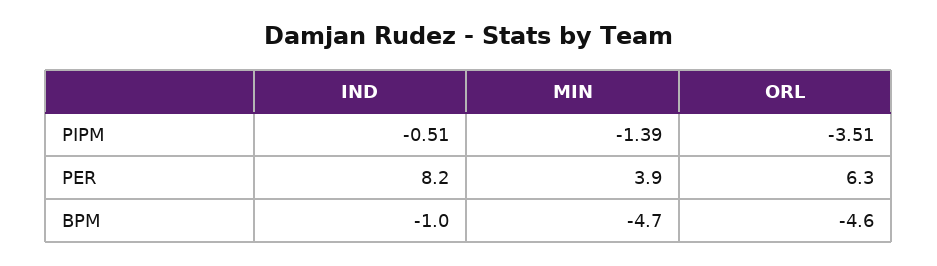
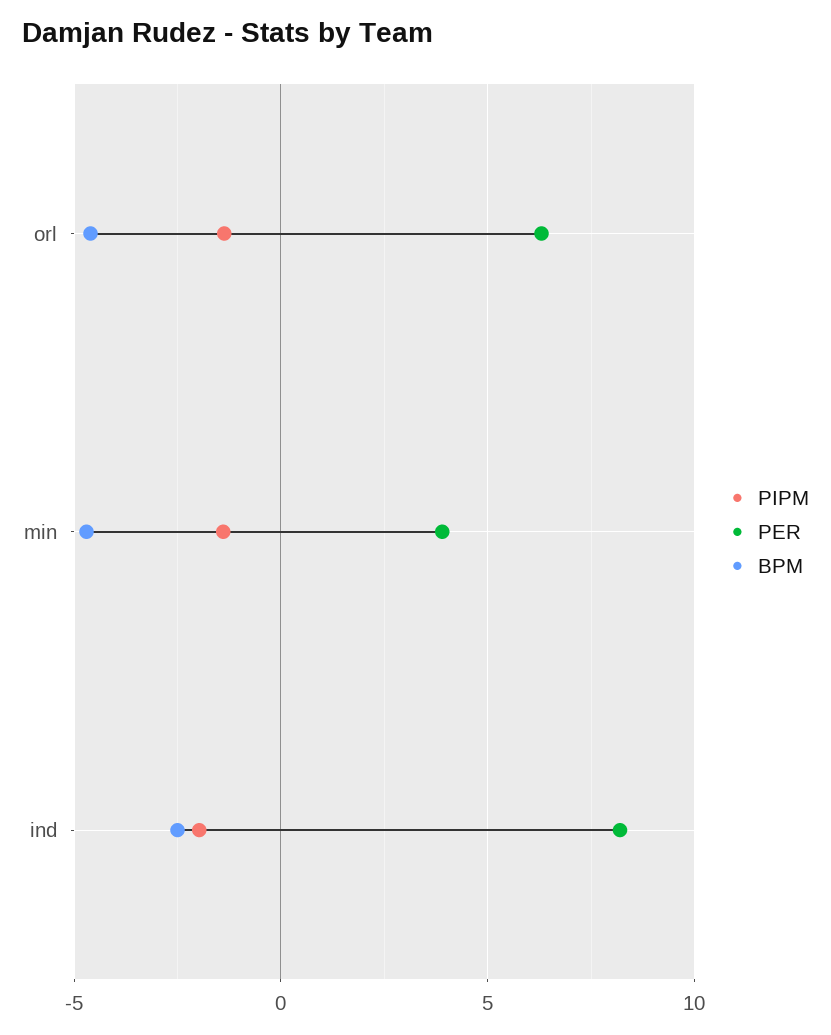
PIPM, IND: -0.51 -> -2
PIPM, ORL: -3.51 -> -1.5
BPM, IND: -1 -> -2.5

